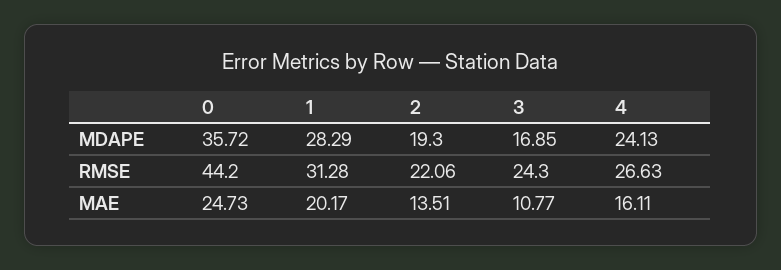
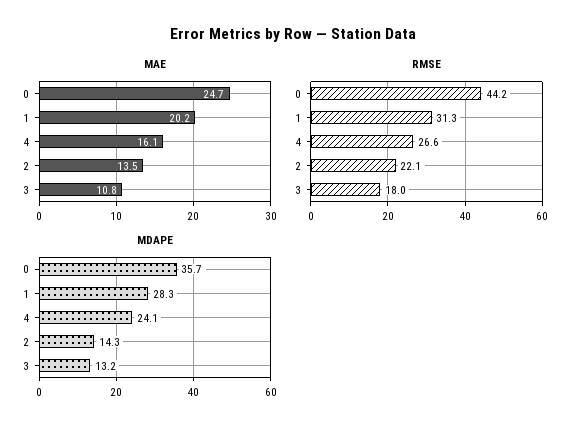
MDAPE, 2: 19.3 -> 14.3
MDAPE, 3: 16.85 -> 13.2
RMSE, 3: 24.3 -> 18

